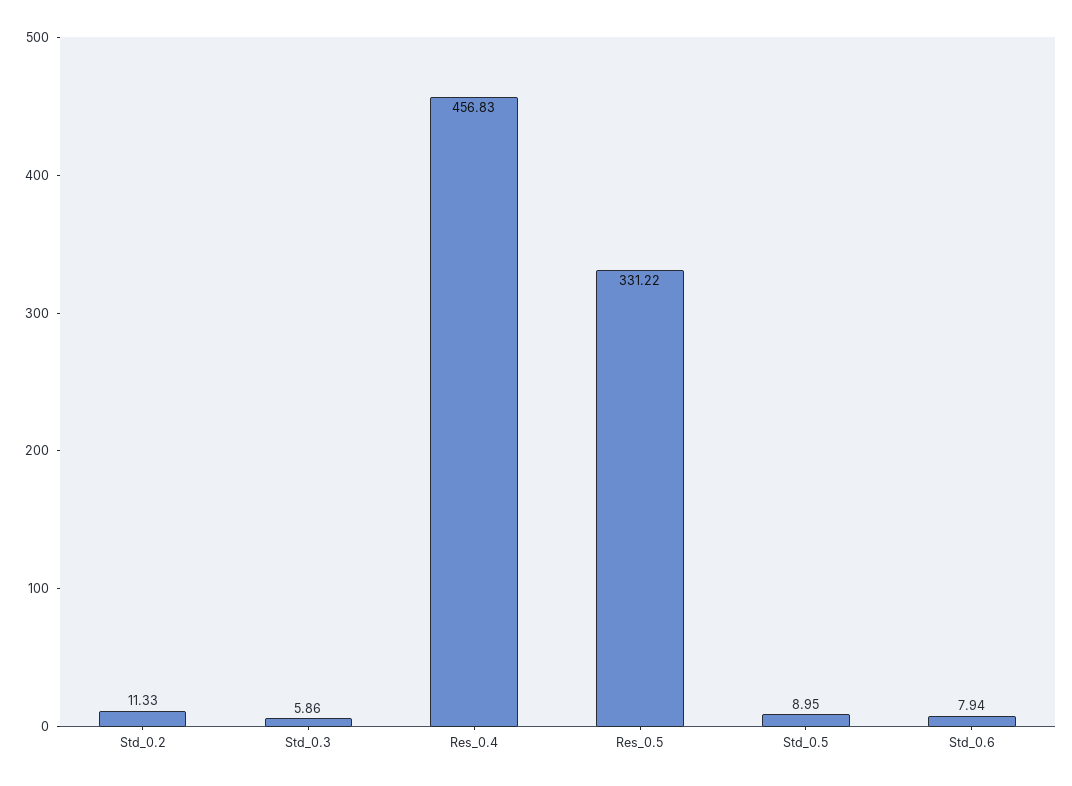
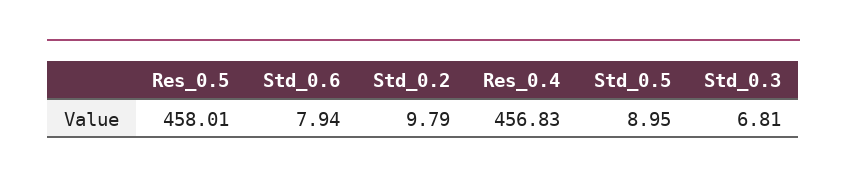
Std_0.2: 11.33 -> 9.79
Std_0.3: 5.86 -> 6.81
Res_0.5: 331.22 -> 458.01

